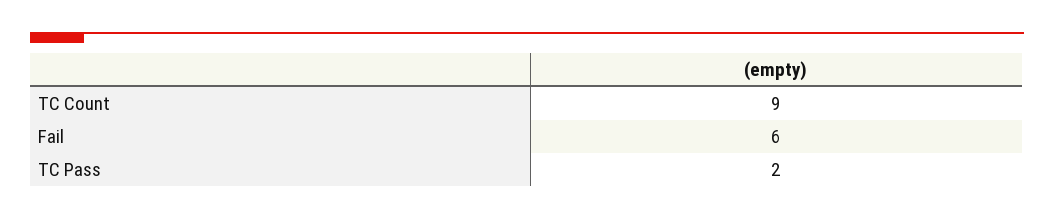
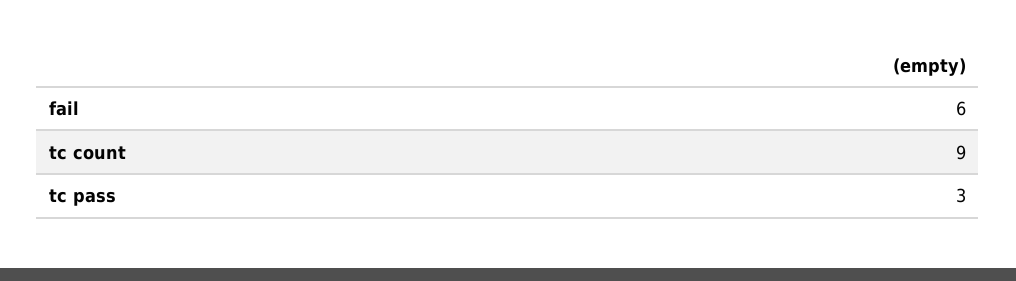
TC Pass: 2 -> 3

